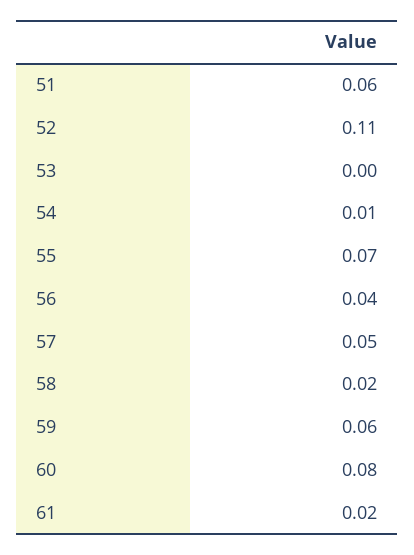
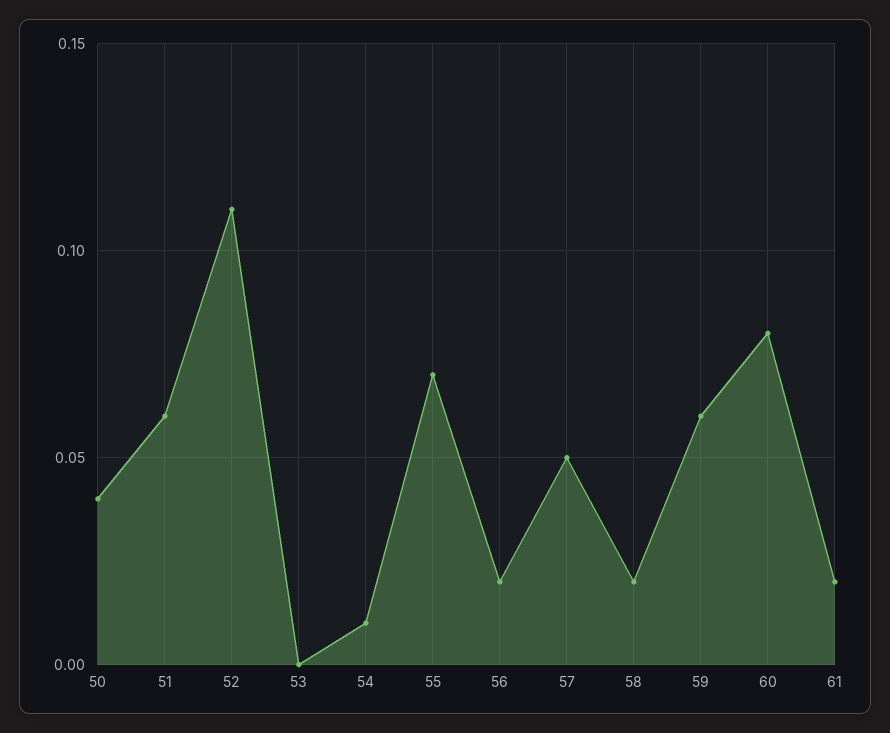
56: 0.04 -> 0.02
50: none -> 0.04

